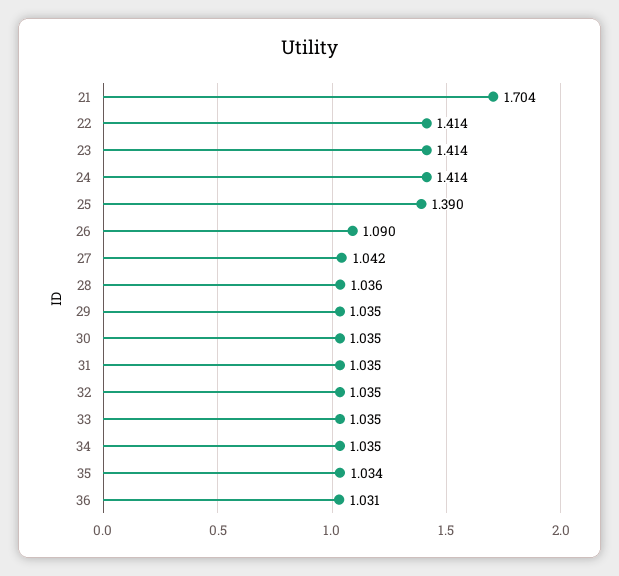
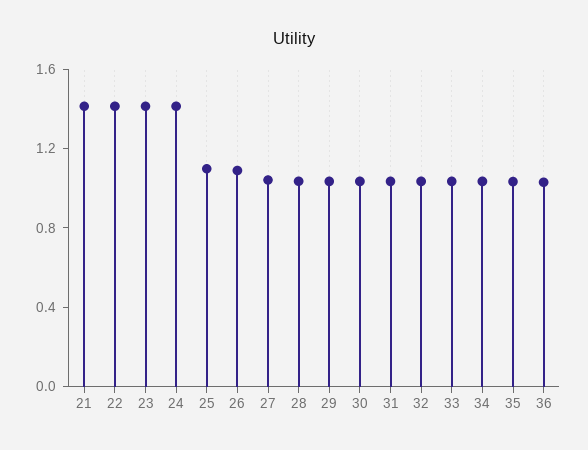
21: 1.704 -> 1.4
25: 1.39 -> 1.1

